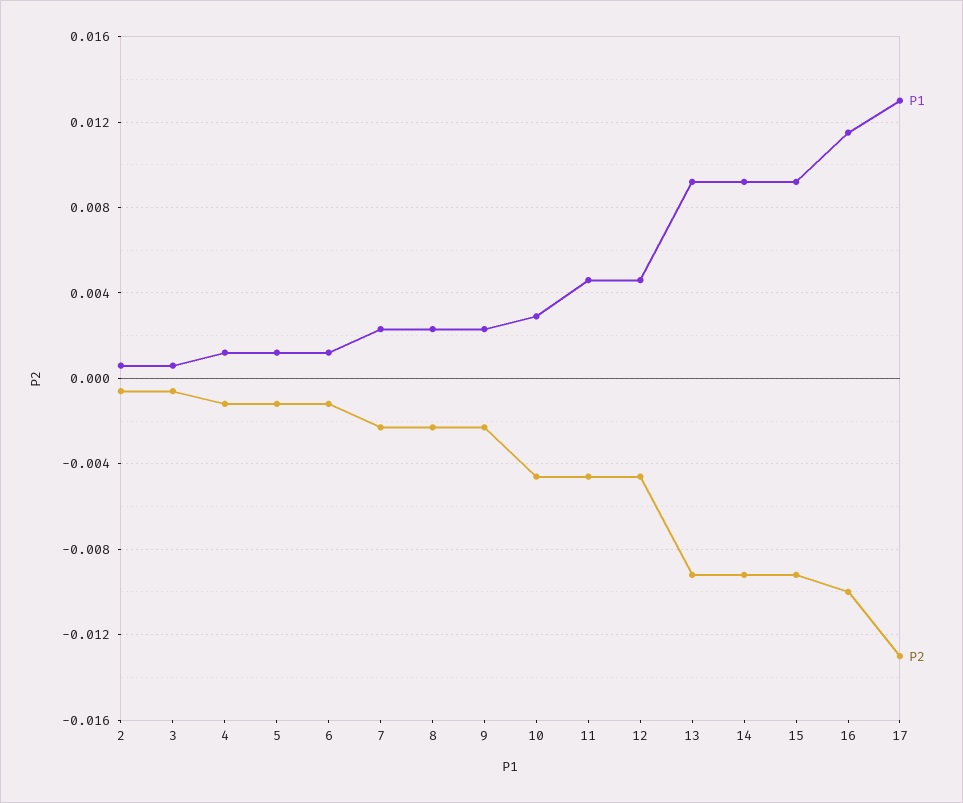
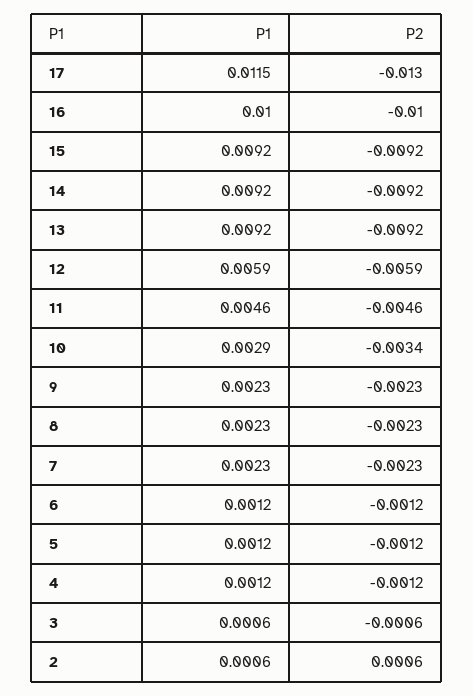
P2, 2: -0.0005 -> 0.0006
P2, 10: -0.0045 -> -0.0034
P1, 12: 0.0045 -> 0.0059
P2, 12: -0.0045 -> -0.0059
P1, 16: 0.0115 -> 0.01
P1, 17: 0.013 -> 0.0115

